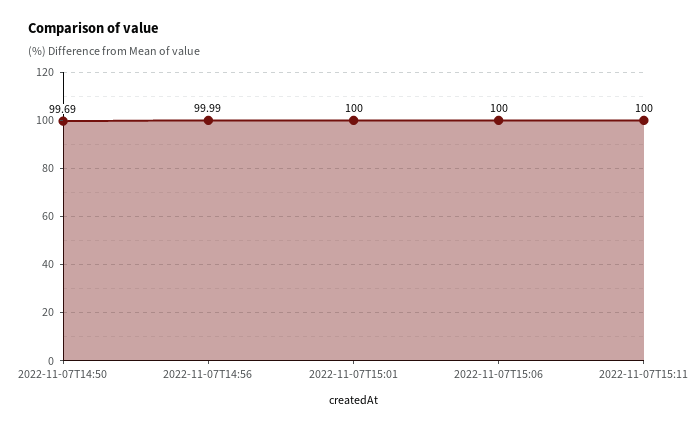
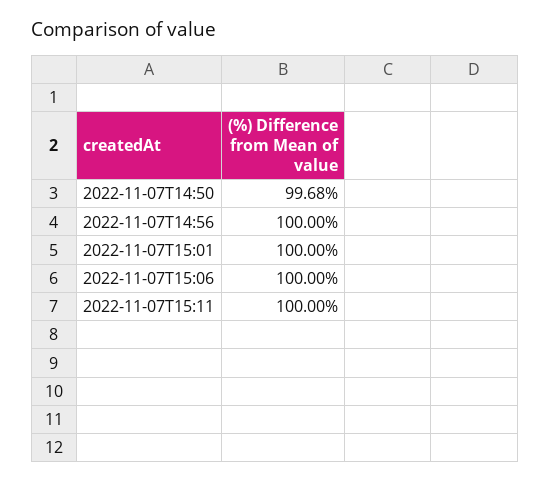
2022-11-07T14:50: 99.69 -> 99.68
2022-11-07T14:56: 99.99 -> 100

